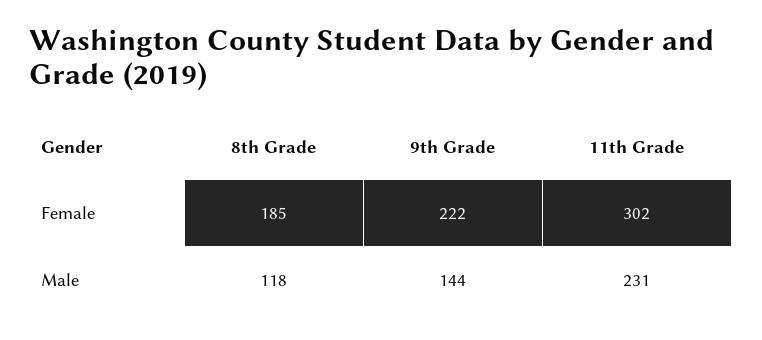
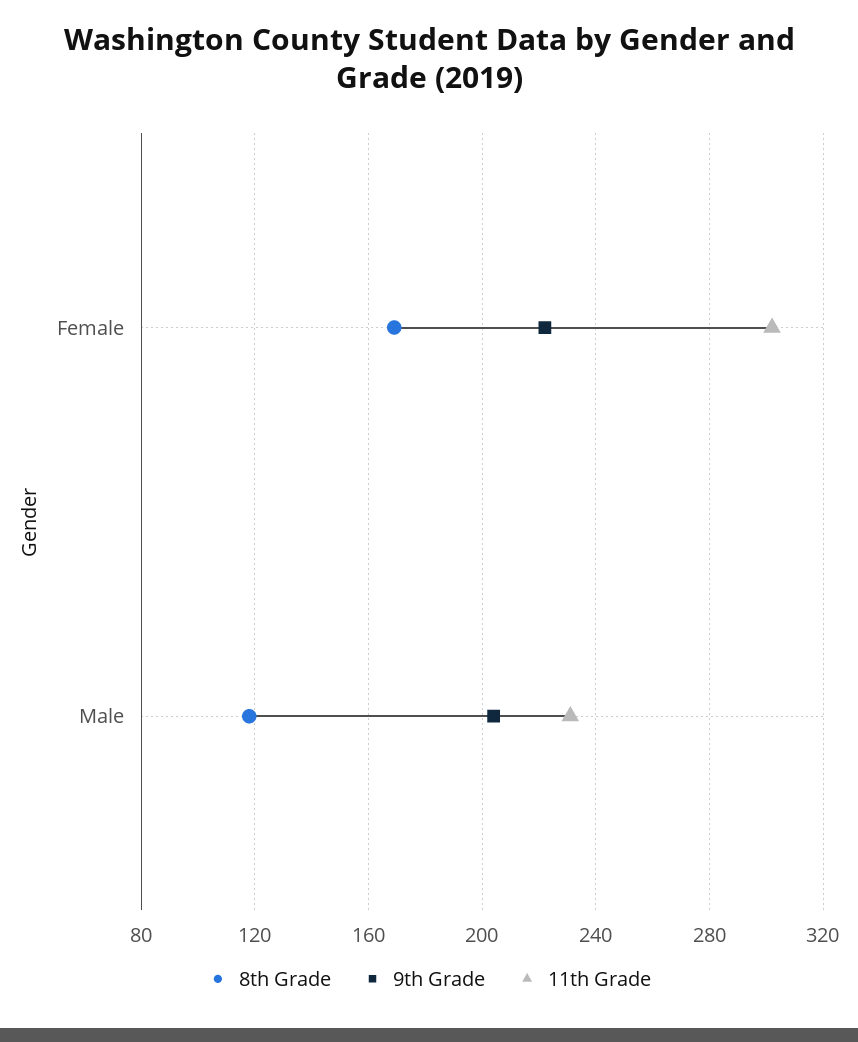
8th Grade, Female: 185 -> 170
9th Grade, Male: 144 -> 205

